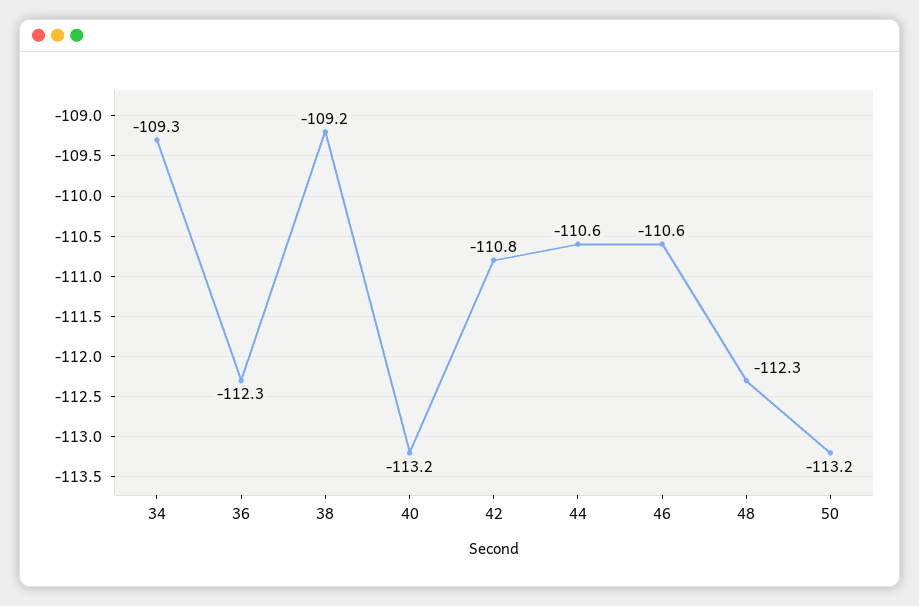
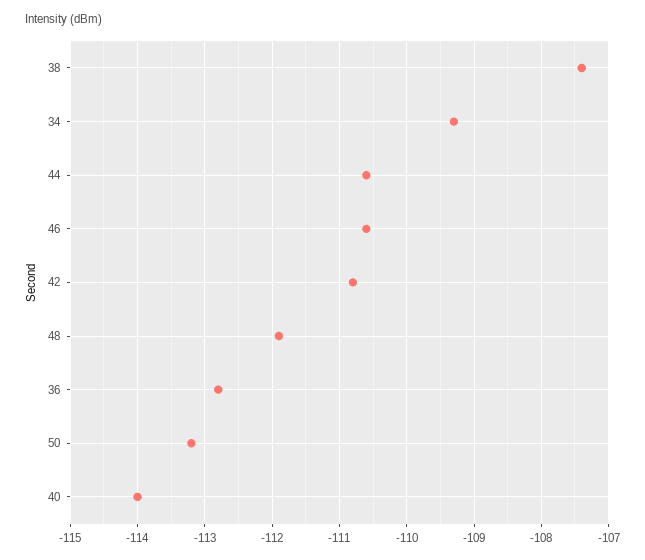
36: -112.3 -> -112.8
38: -109.2 -> -107.4
40: -113.2 -> -114
48: -112.3 -> -111.9

